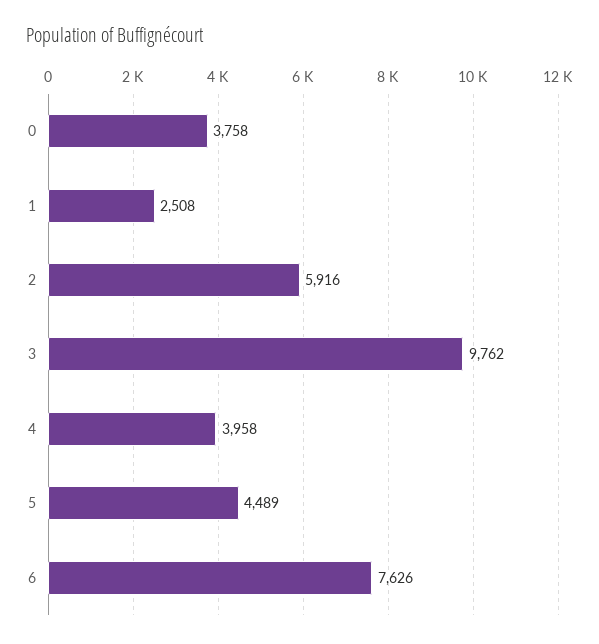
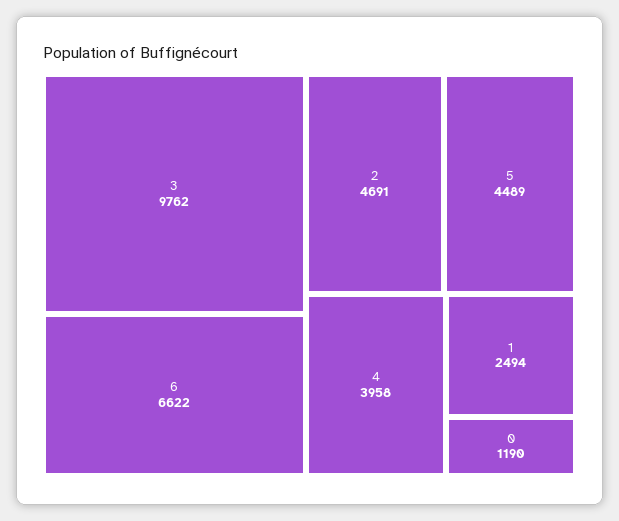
0: 3758 -> 1190
1: 2508 -> 2494
2: 5916 -> 4691
6: 7626 -> 6622

